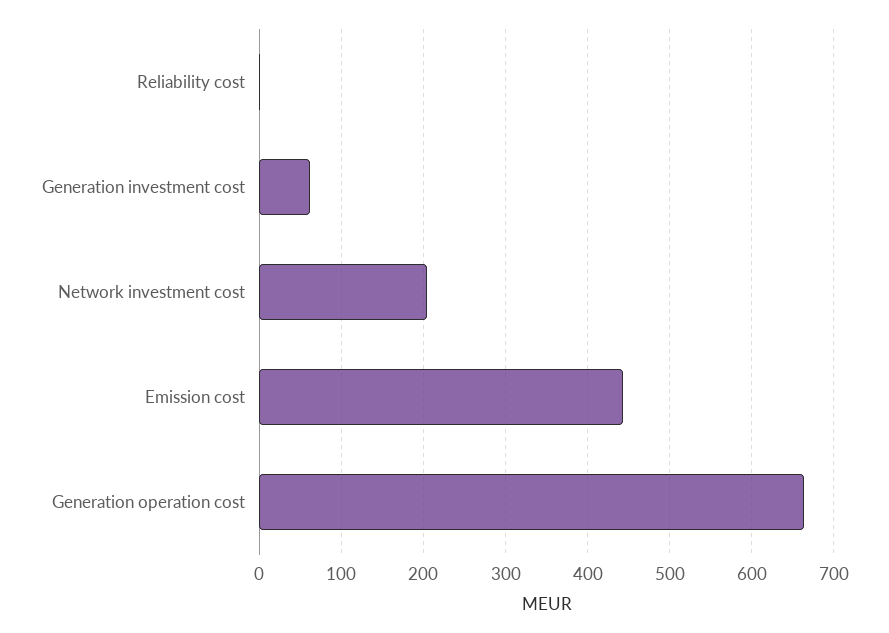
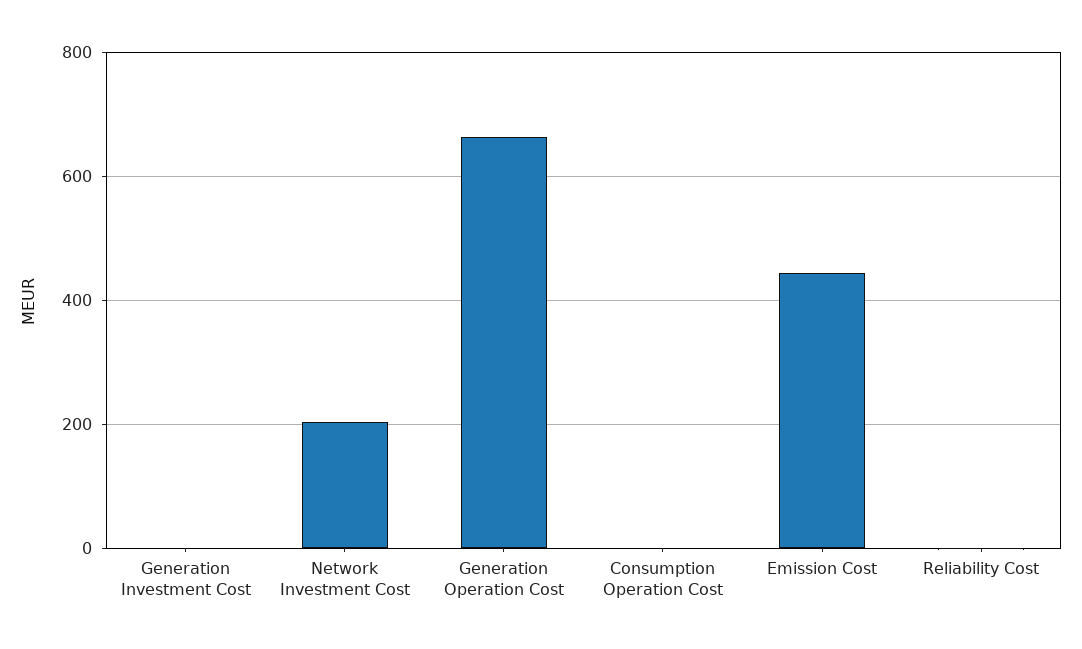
Generation investment cost: 60 -> 0
Consumption Operation Cost: none -> 0

